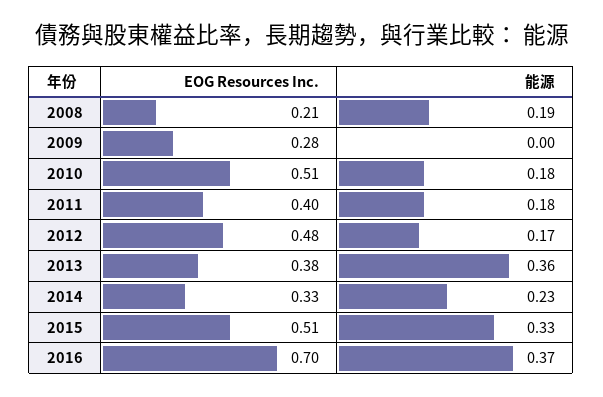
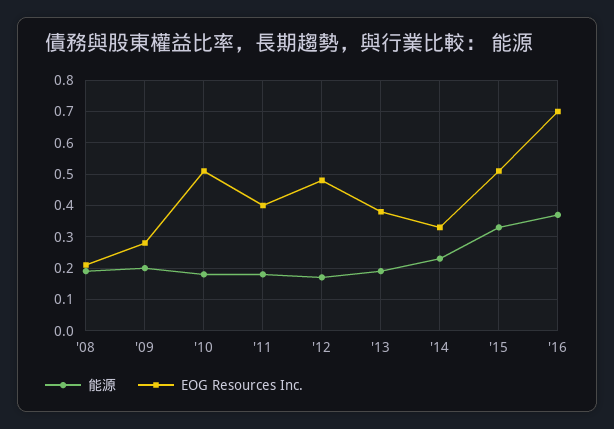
能源, 2009: 0 -> 0.2
能源, 2013: 0.36 -> 0.2

